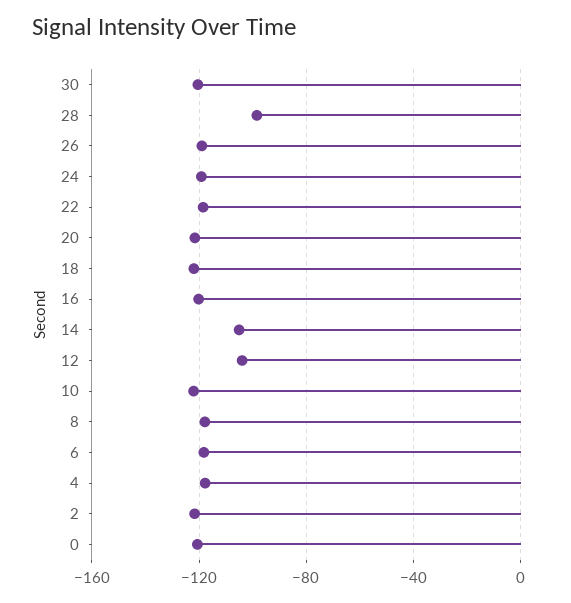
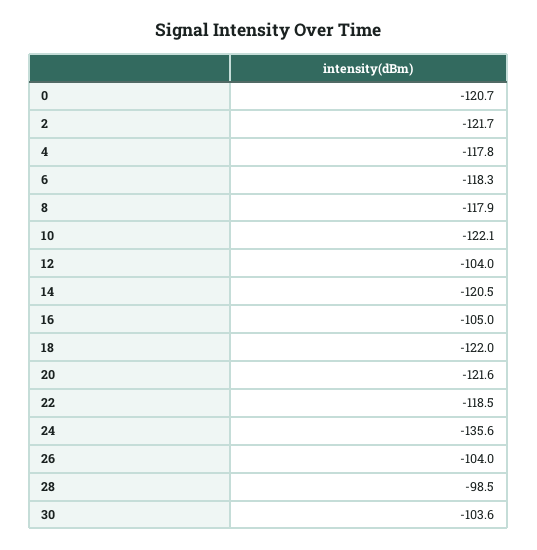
30: -120 -> -103.6
26: -120 -> -104
24: -120 -> -135.6
16: -120 -> -105
14: -105 -> -120.5

